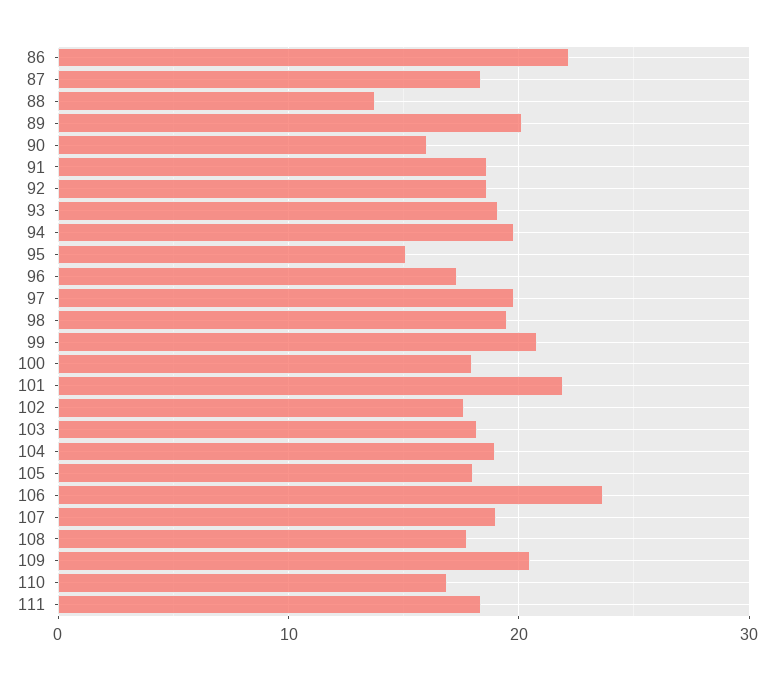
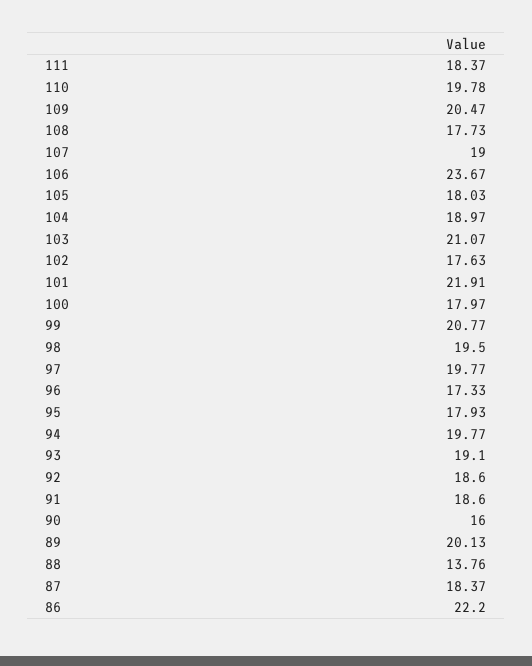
95: 15 -> 17.93
103: 18 -> 21.07
110: 17 -> 19.78

